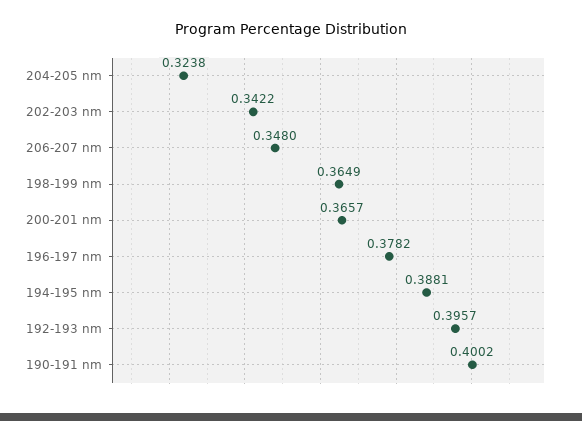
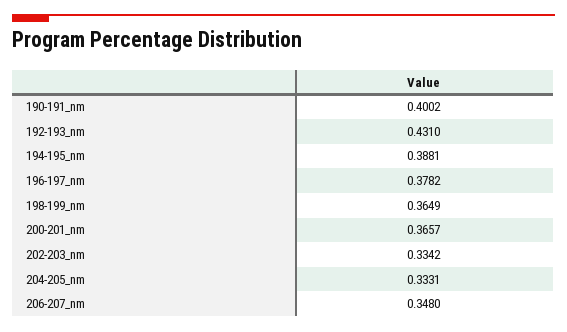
204-205 nm: 0.3238 -> 0.3331
202-203 nm: 0.3422 -> 0.3342
192-193 nm: 0.3957 -> 0.431

